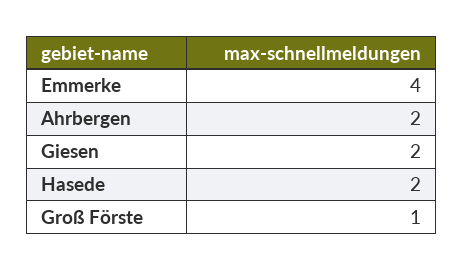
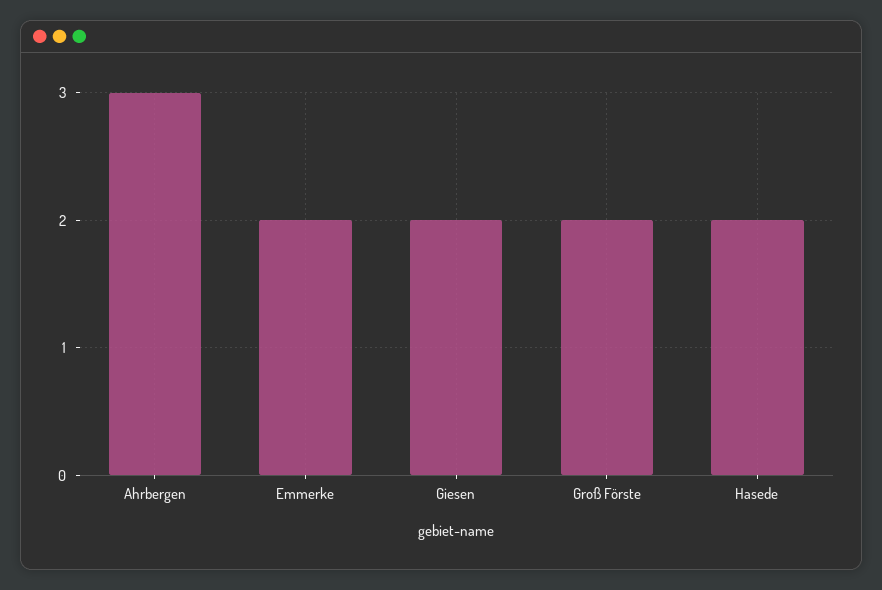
Emmerke: 4 -> 2
Ahrbergen: 2 -> 3
Groß Förste: 1 -> 2

